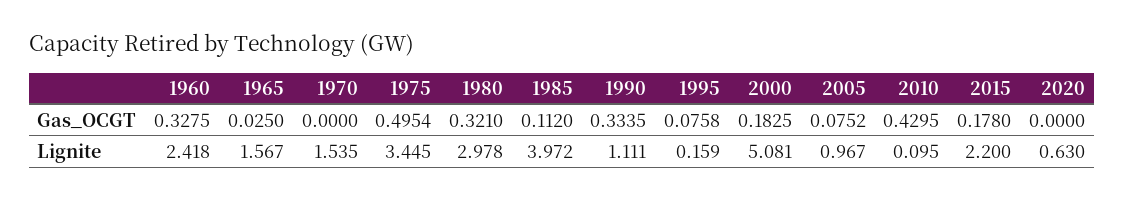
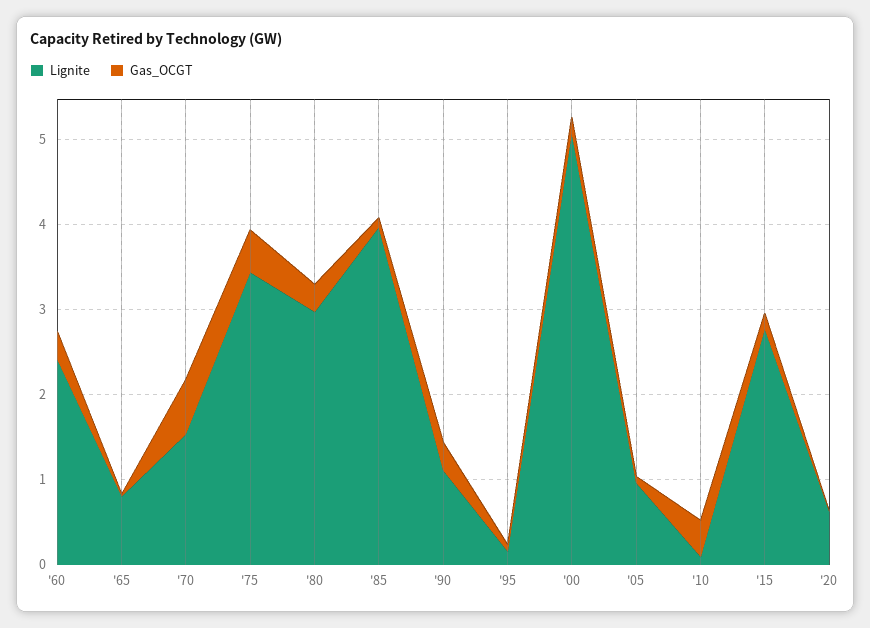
Gas_OCGT, 1970: 0 -> 0.6
Lignite, 1965: 1.567 -> 0.8
Lignite, 2015: 2.2 -> 2.8

